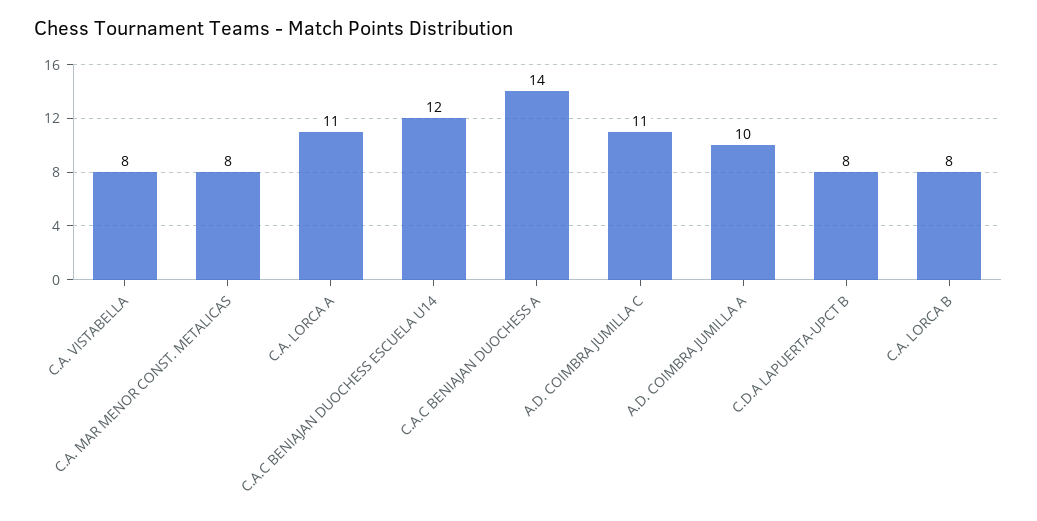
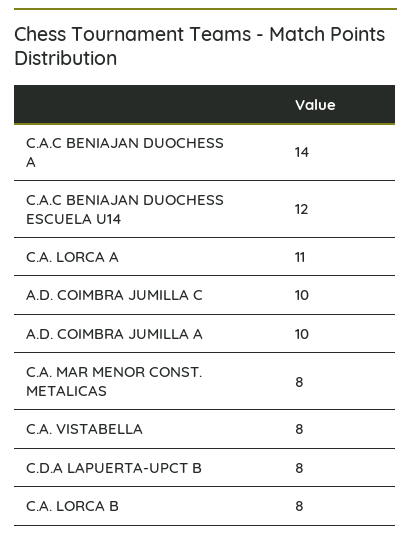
A.D. COIMBRA JUMILLA C: 11 -> 10

